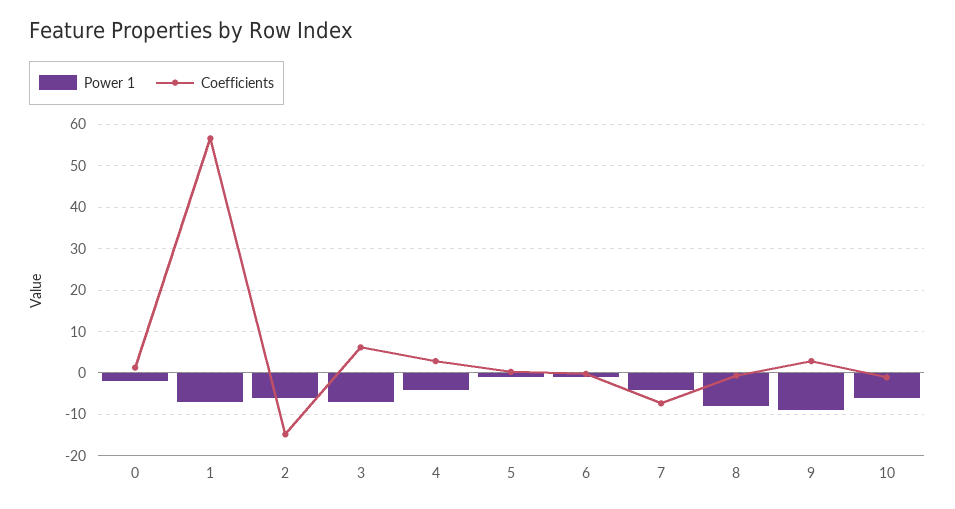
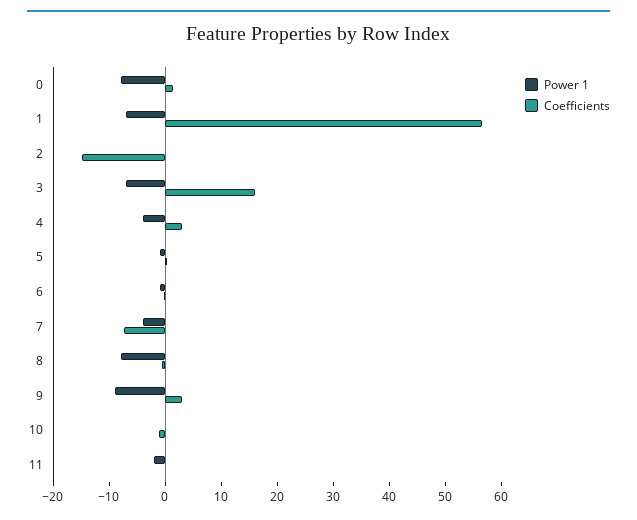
Power 1, 0: -2 -> -8
Power 1, 2: -6 -> 0
Coefficients, 3: 6 -> 16
Power 1, 10: -6 -> 0
Power 1, 11: none -> -2
Coefficients, 11: none -> 0

